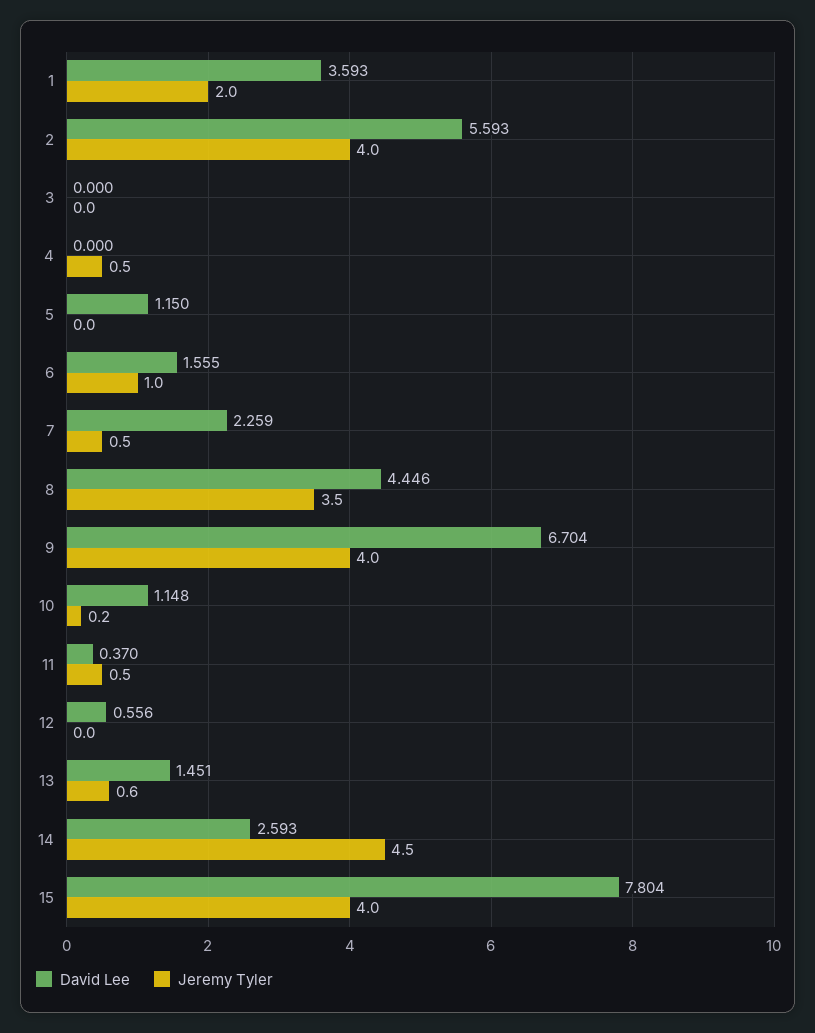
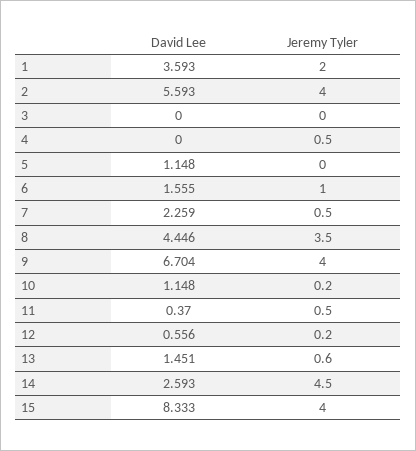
David Lee, 5: 1.15 -> 1.148
Jeremy Tyler, 12: 0 -> 0.2
David Lee, 15: 7.804 -> 8.333

